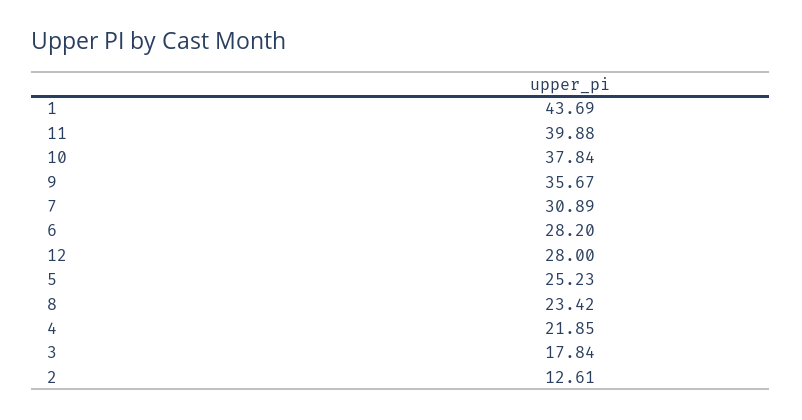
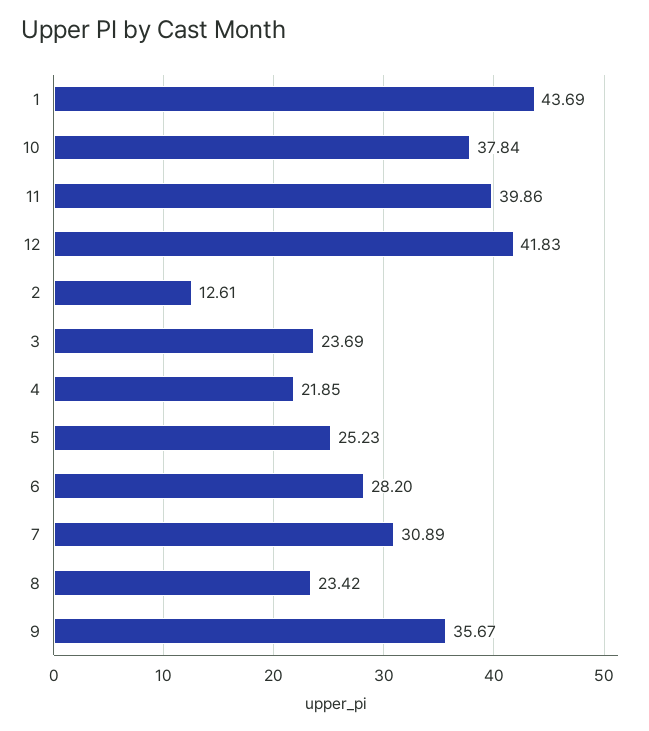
11: 39.88 -> 39.86
12: 28 -> 41.83
3: 17.84 -> 23.69

